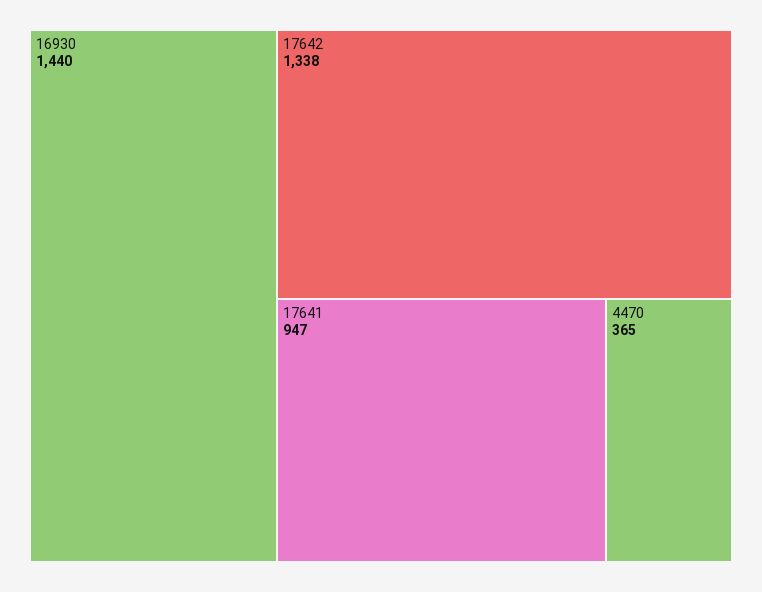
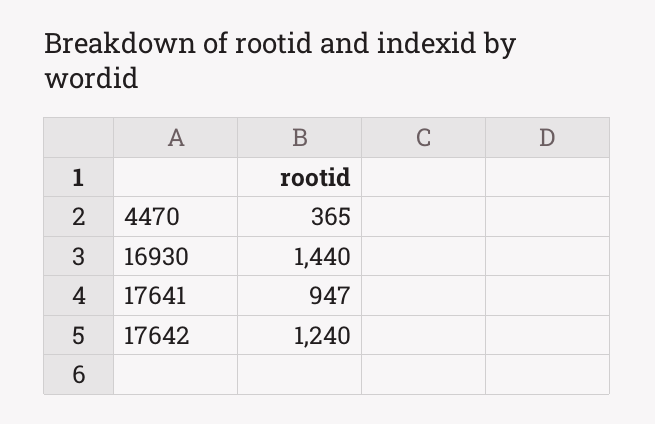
17642: 1338 -> 1240

